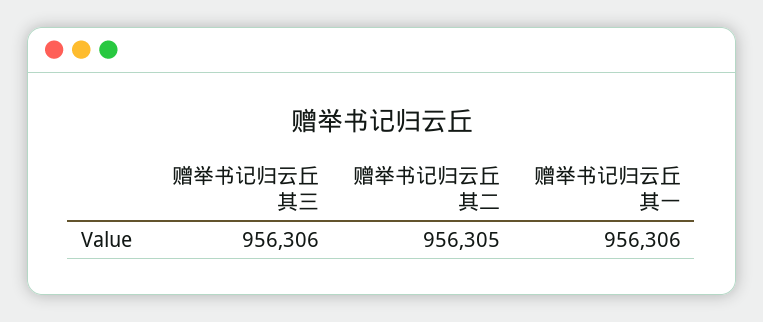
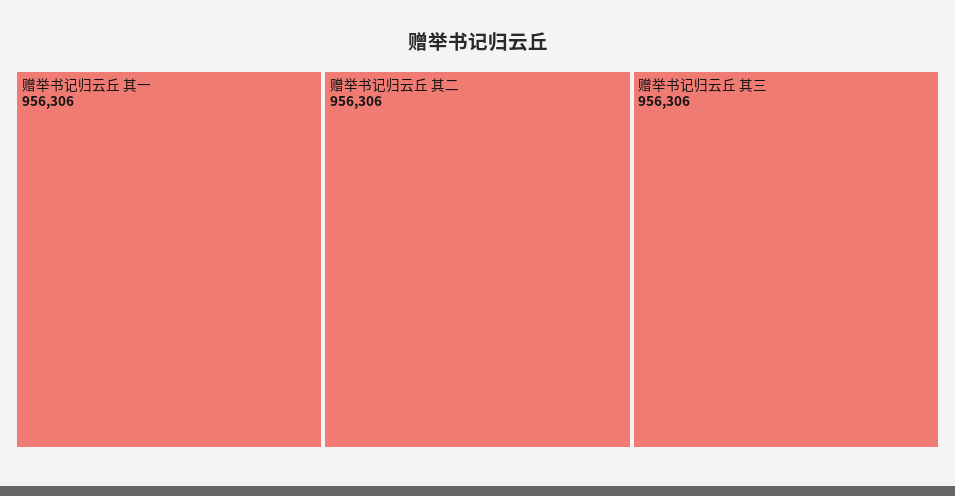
赠举书记归云丘 其二: 956305 -> 956306

